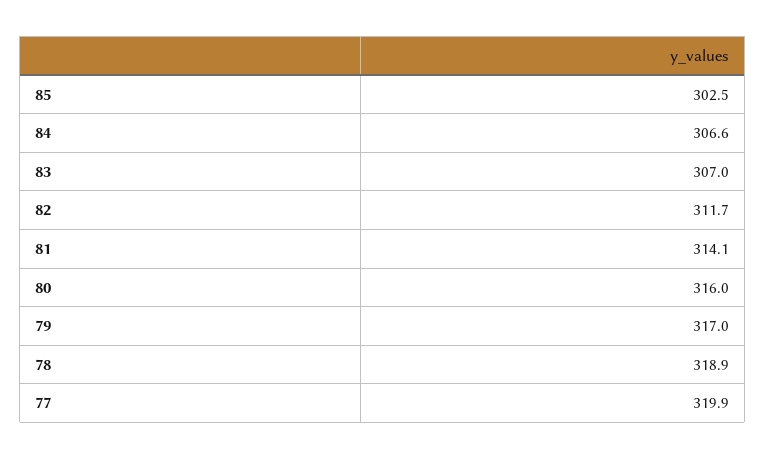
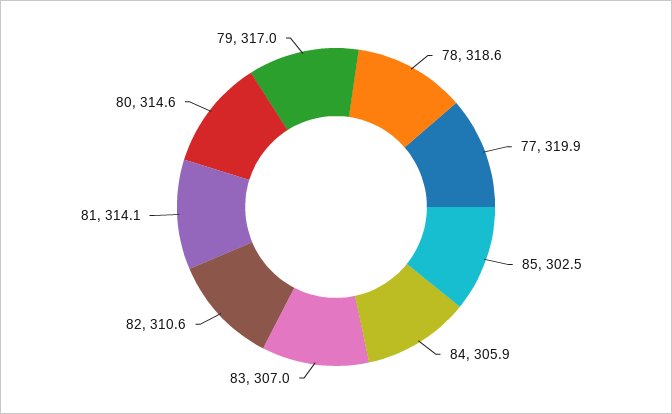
84: 306.6 -> 305.9
82: 311.7 -> 310.6
80: 316 -> 314.6
78: 318.9 -> 318.6

